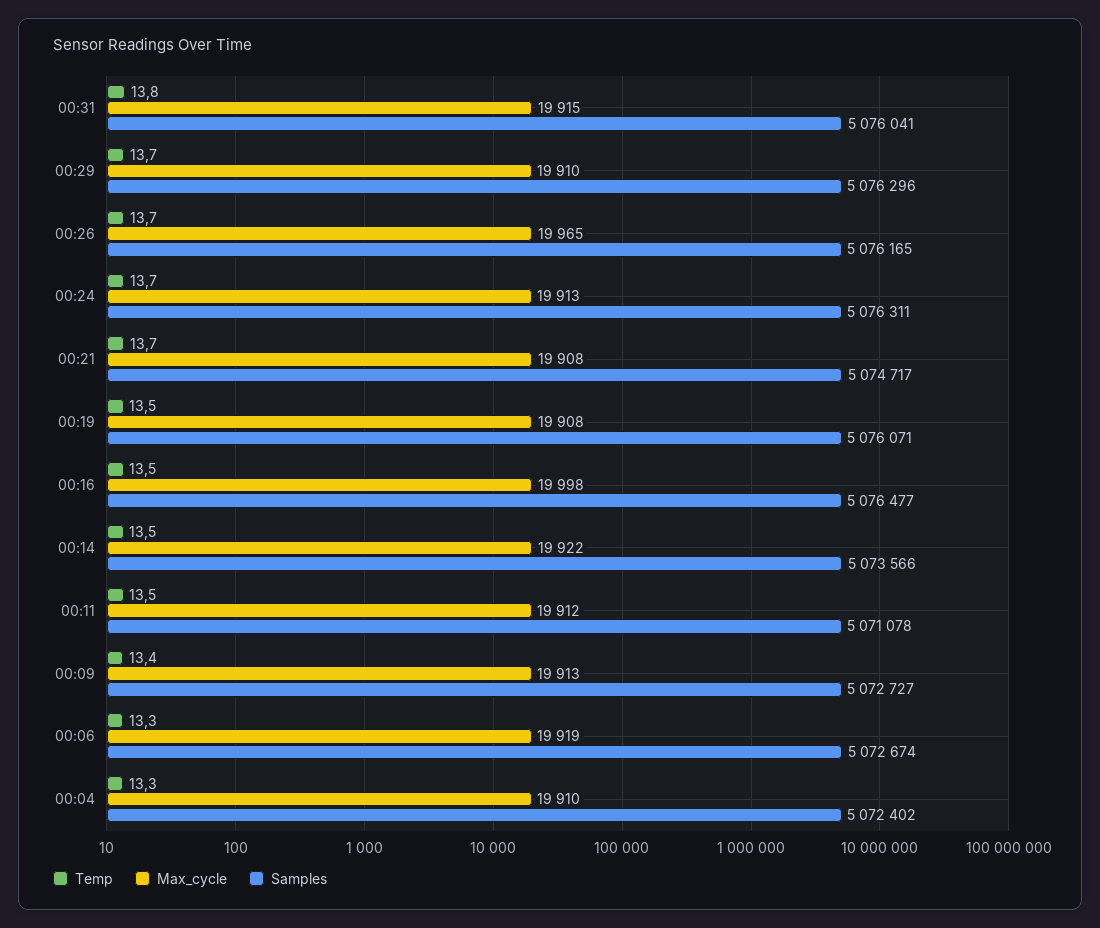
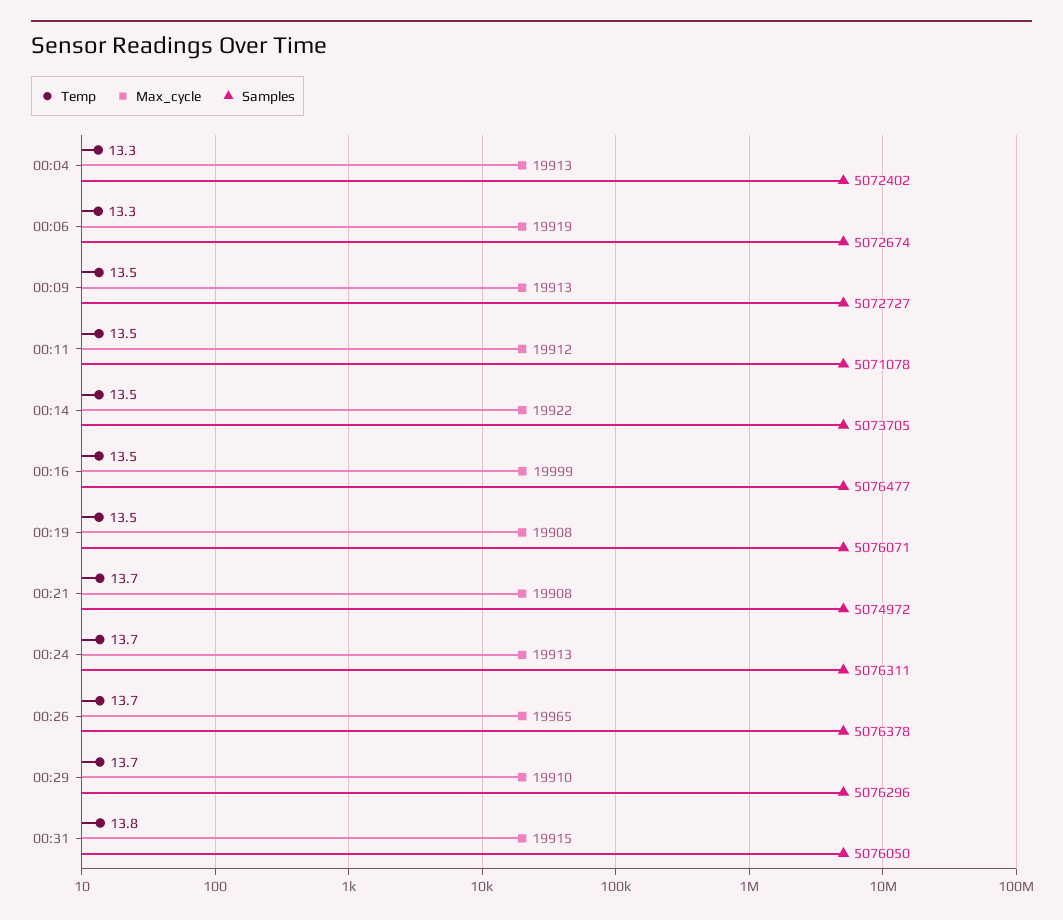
Samples, 00:31: 5076041 -> 5076050
Samples, 00:26: 5076165 -> 5076378
Samples, 00:21: 5074717 -> 5074972
Max_cycle, 00:16: 19998 -> 19999
Samples, 00:14: 5073566 -> 5073705
Temp, 00:09: 13.4 -> 13.5
Max_cycle, 00:04: 19910 -> 19913

